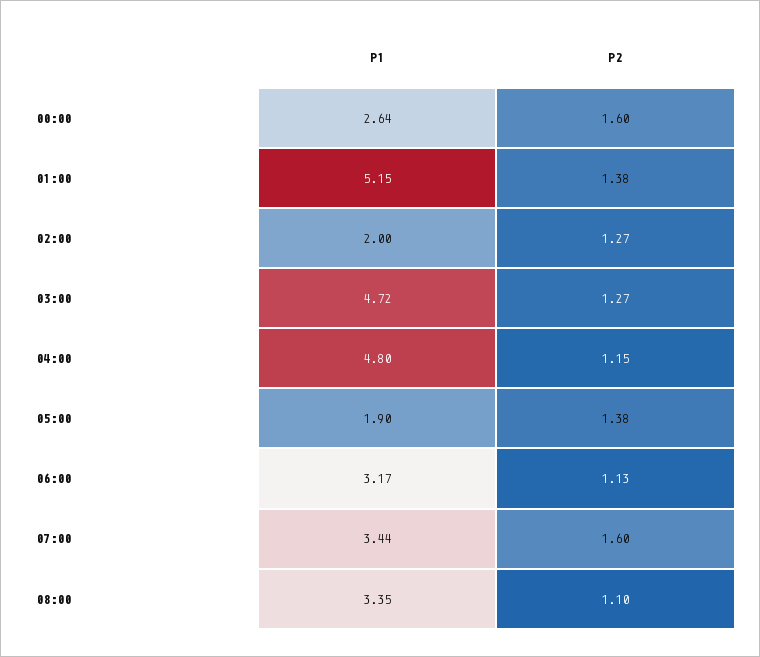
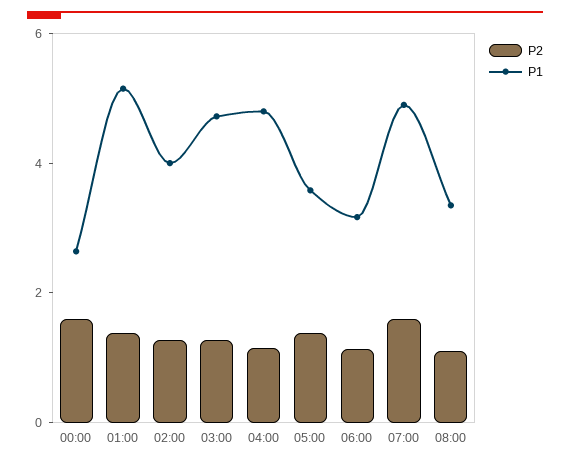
P1, 02:00: 2 -> 4
P1, 05:00: 1.9 -> 3.5
P1, 07:00: 3.44 -> 5

